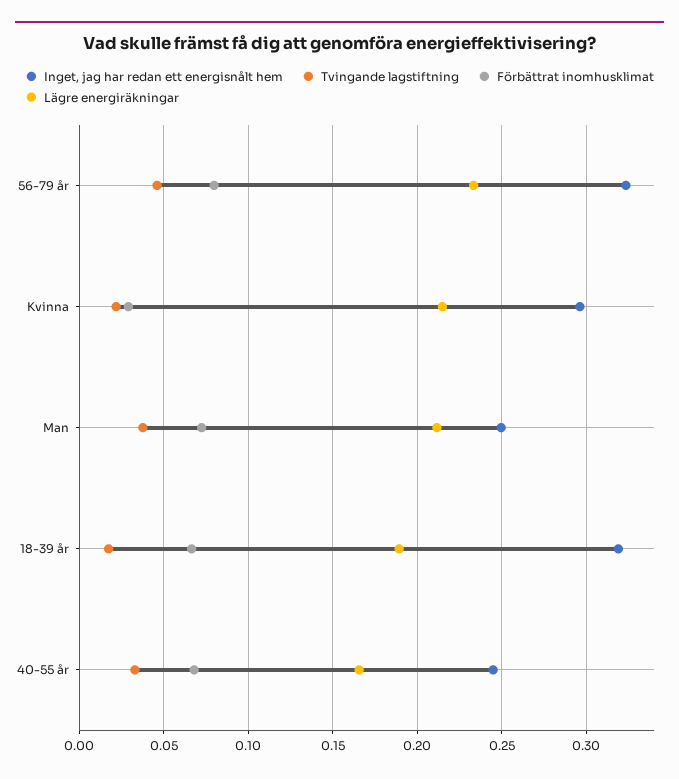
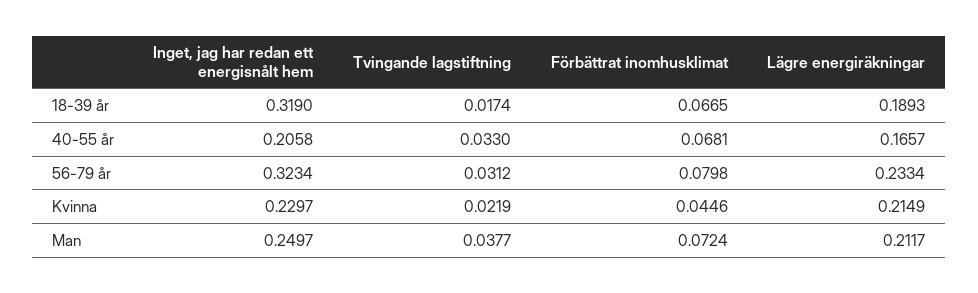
Tvingande lagstiftning, 56-79 år: 0.045 -> 0.0312
Inget, jag har redan ett energisnålt hem, Kvinna: 0.295 -> 0.2297
Förbättrat inomhusklimat, Kvinna: 0.03 -> 0.0446
Inget, jag har redan ett energisnålt hem, 40-55 år: 0.245 -> 0.2058

